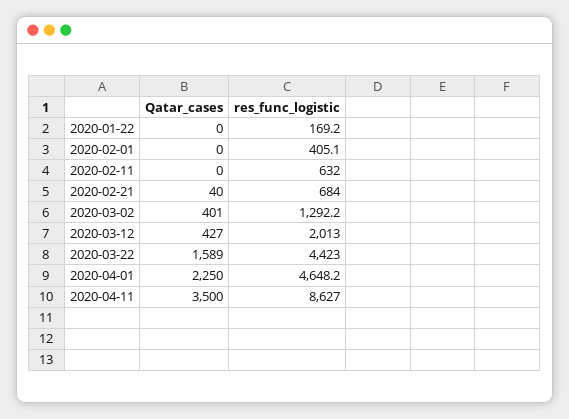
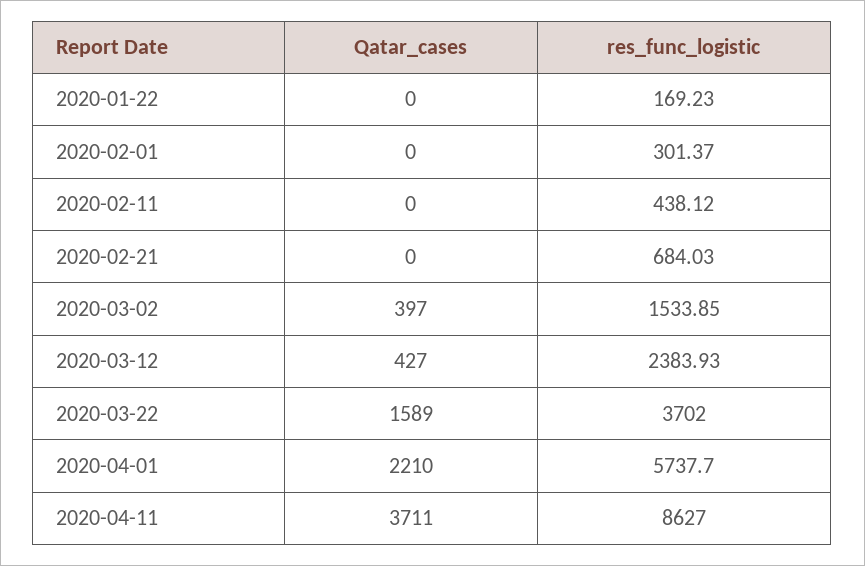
res_func_logistic, 2020-02-01: 405.1 -> 301.37
res_func_logistic, 2020-02-11: 632 -> 438.12
Qatar_cases, 2020-02-21: 40 -> 0
Qatar_cases, 2020-03-02: 401 -> 397
res_func_logistic, 2020-03-02: 1292.2 -> 1533.85
res_func_logistic, 2020-03-12: 2013 -> 2383.93
res_func_logistic, 2020-03-22: 4423 -> 3702
Qatar_cases, 2020-04-01: 2250 -> 2210
res_func_logistic, 2020-04-01: 4648.2 -> 5737.7
Qatar_cases, 2020-04-11: 3500 -> 3711

